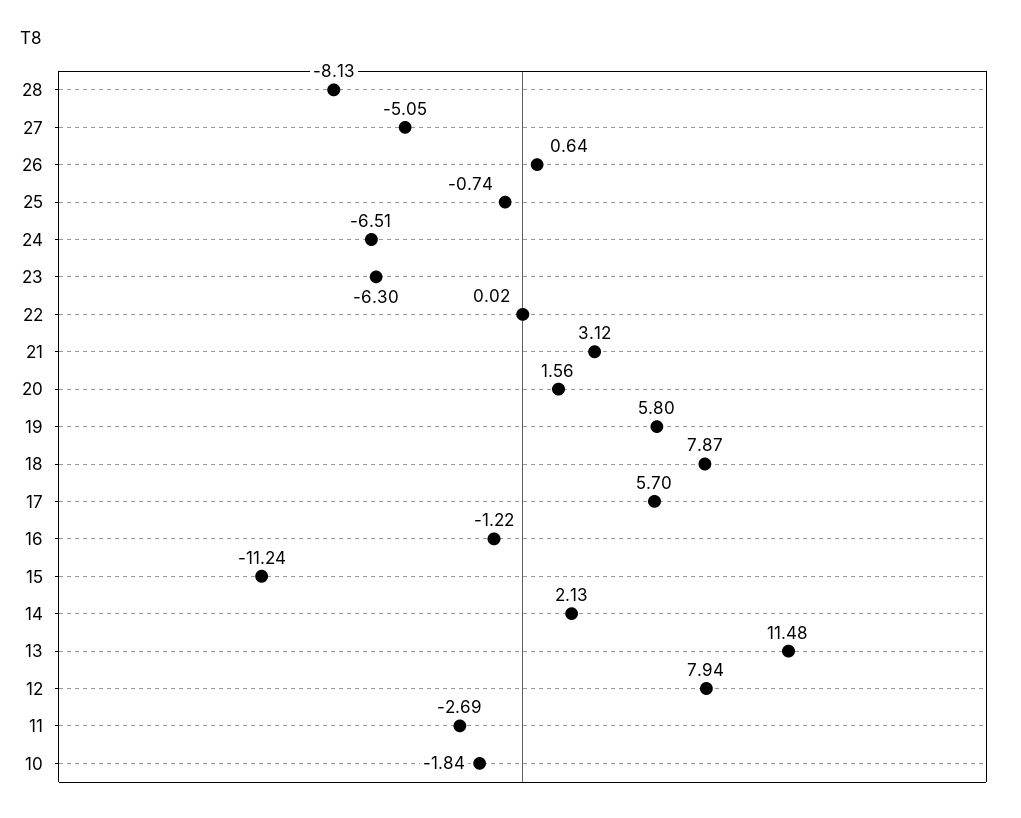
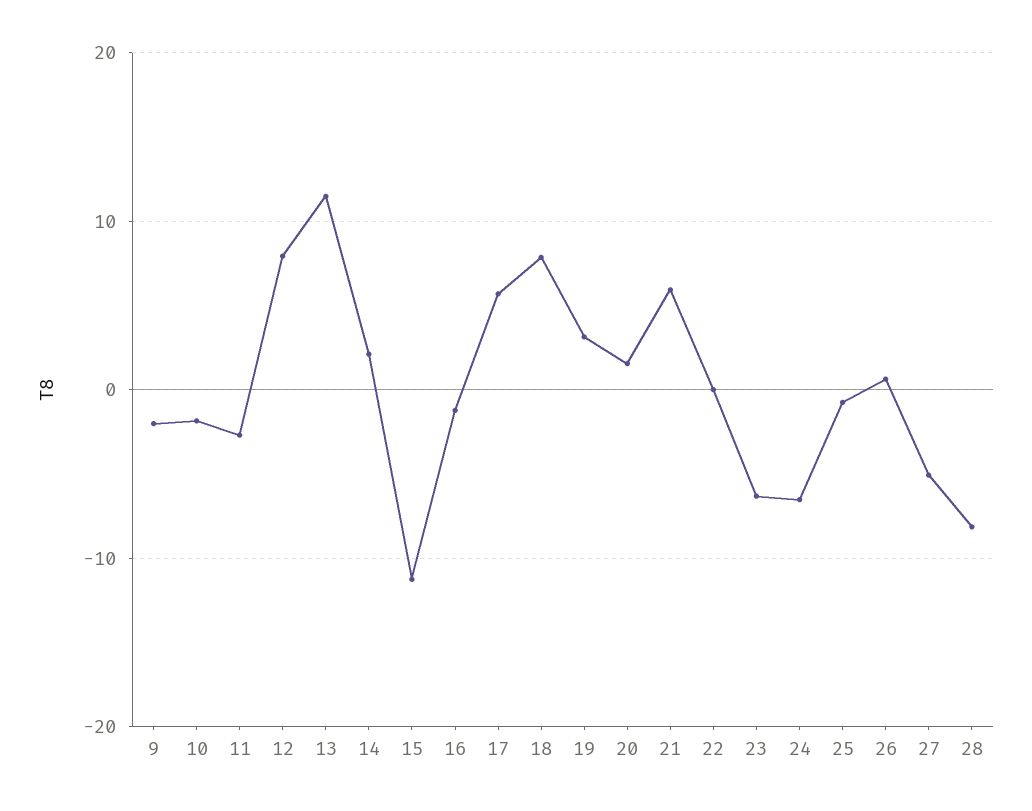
21: 3.12 -> 6
19: 5.8 -> 3
9: none -> -2

